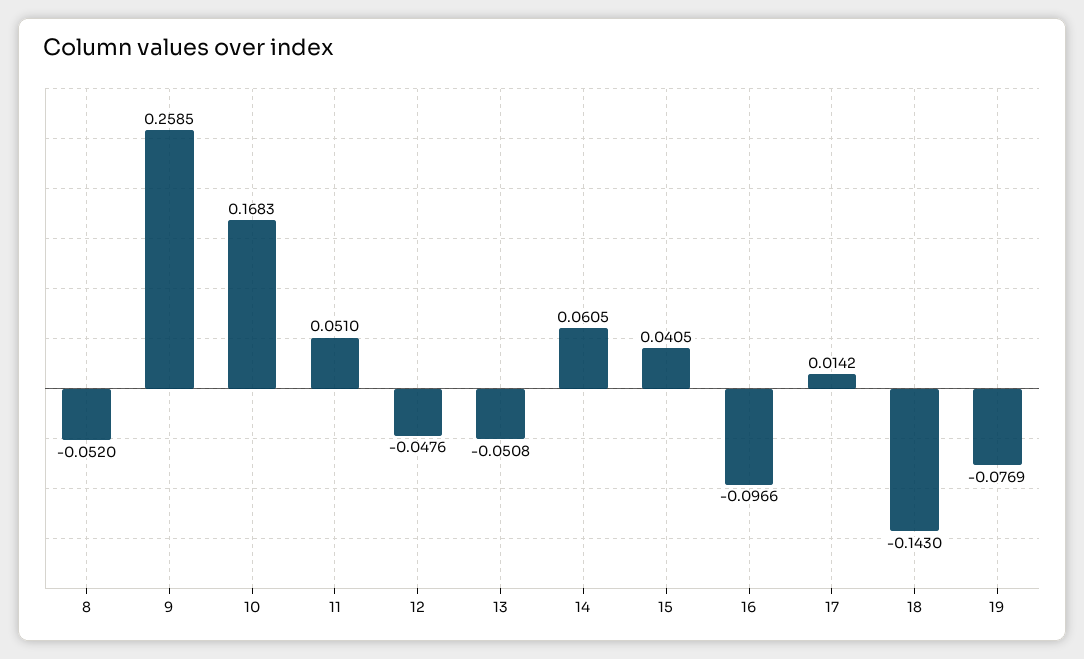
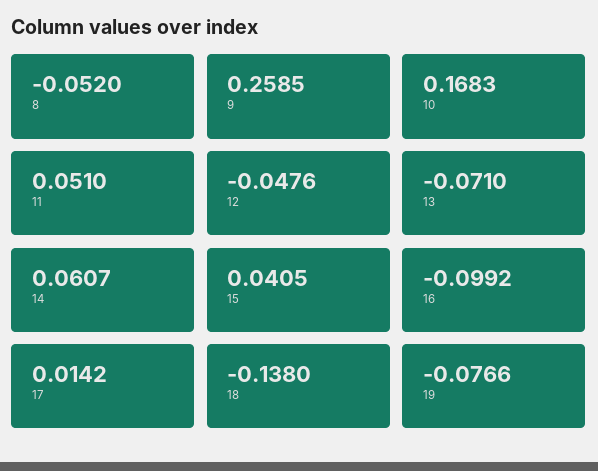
13: -0.0508 -> -0.071
14: 0.0605 -> 0.0607
16: -0.0966 -> -0.0992
18: -0.143 -> -0.138
19: -0.0769 -> -0.0766

